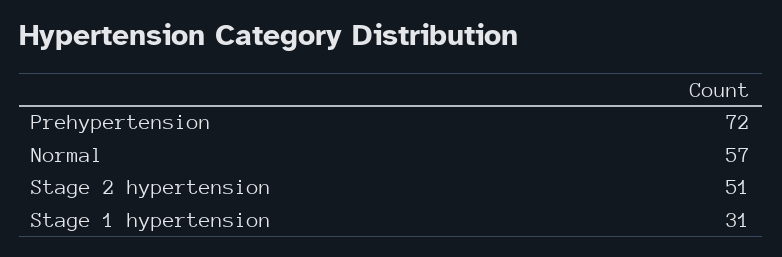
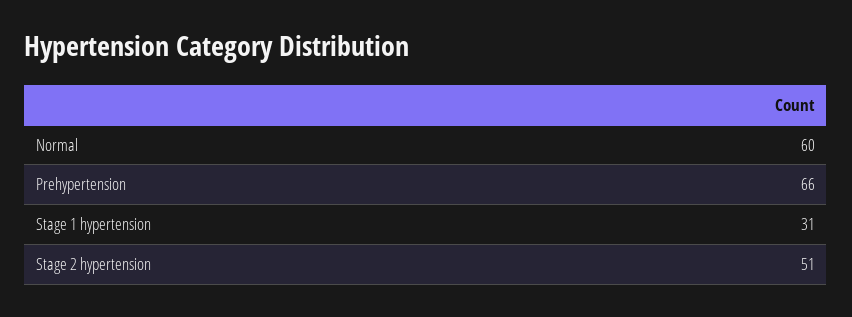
Prehypertension: 72 -> 66
Normal: 57 -> 60

